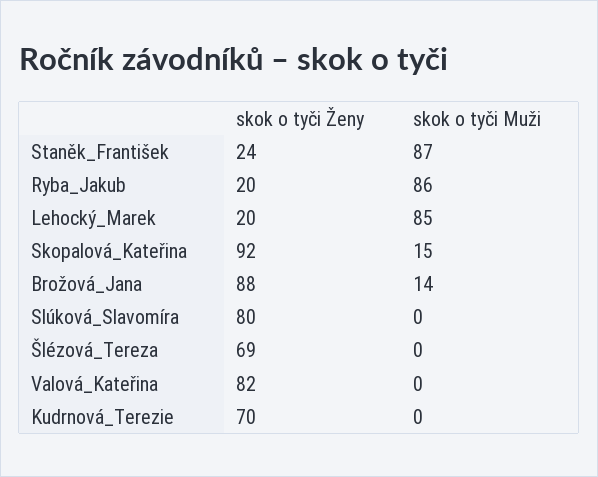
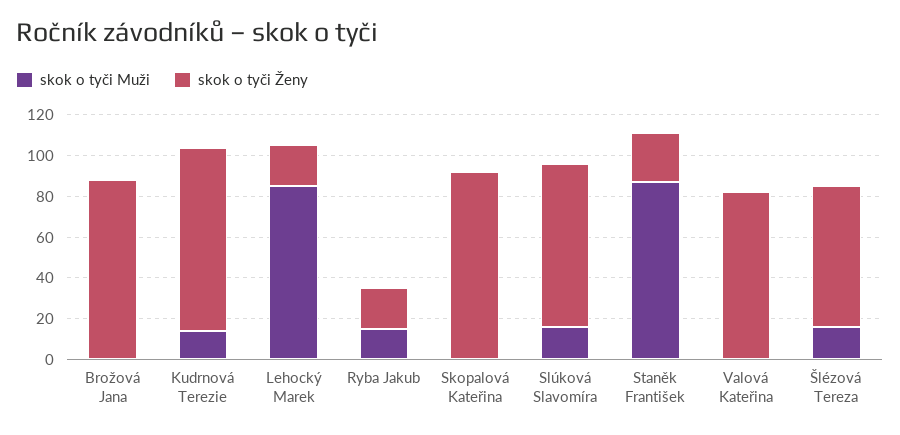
skok o tyči Muži, Ryba_Jakub: 86 -> 15
skok o tyči Muži, Skopalová_Kateřina: 15 -> 0
skok o tyči Muži, Brožová_Jana: 14 -> 0
skok o tyči Muži, Slúková_Slavomíra: 0 -> 15
skok o tyči Muži, Šlézová_Tereza: 0 -> 15
skok o tyči Ženy, Kudrnová_Terezie: 70 -> 90
skok o tyči Muži, Kudrnová_Terezie: 0 -> 15

